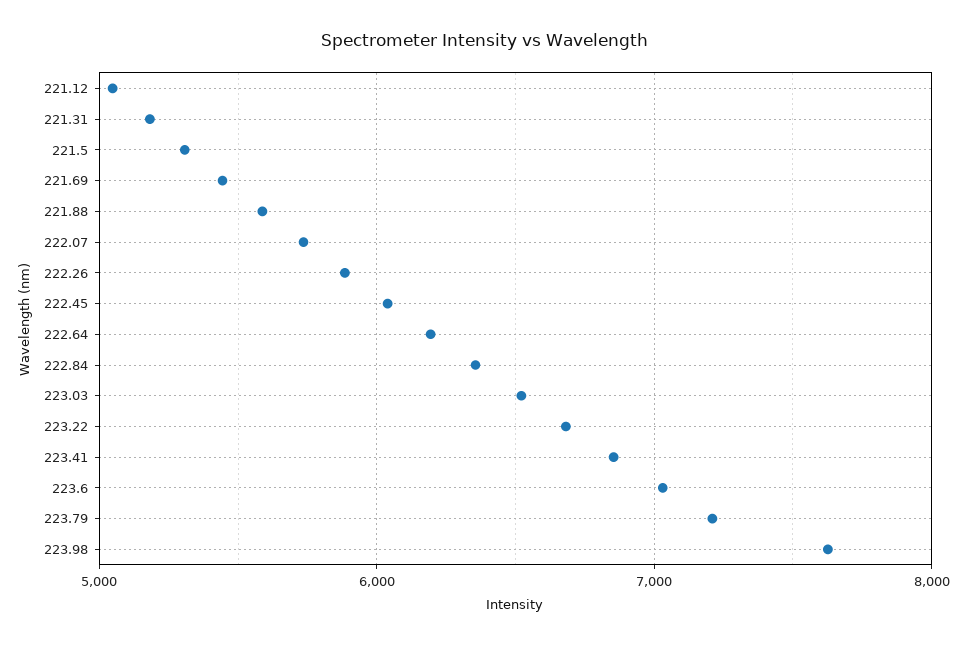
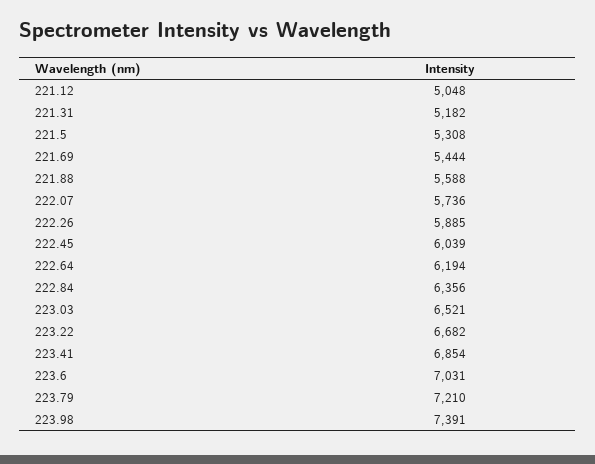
223.98: 7600 -> 7391

